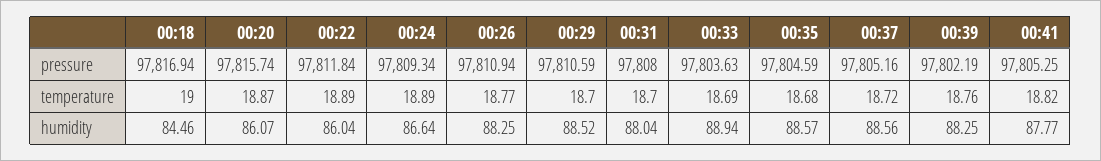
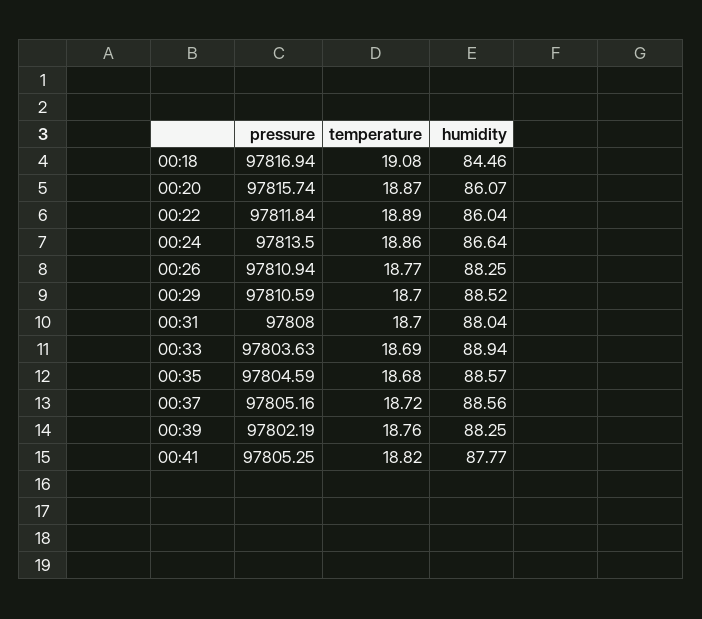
00:24, pressure: 97809.34 -> 97813.5
00:18, temperature: 19 -> 19.08
00:24, temperature: 18.89 -> 18.86

